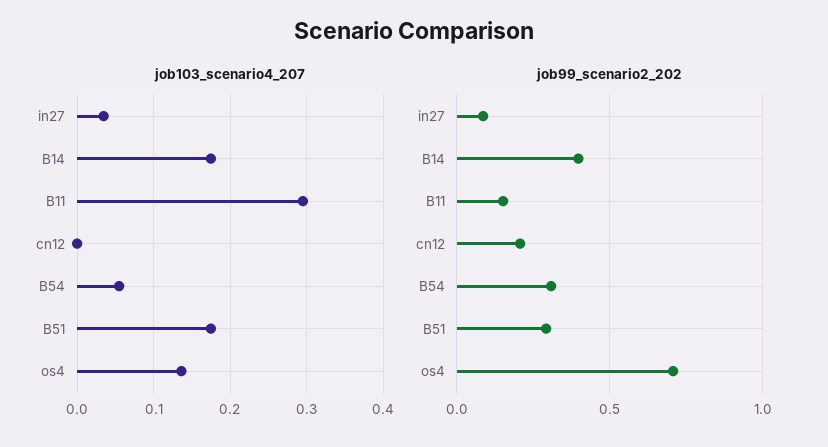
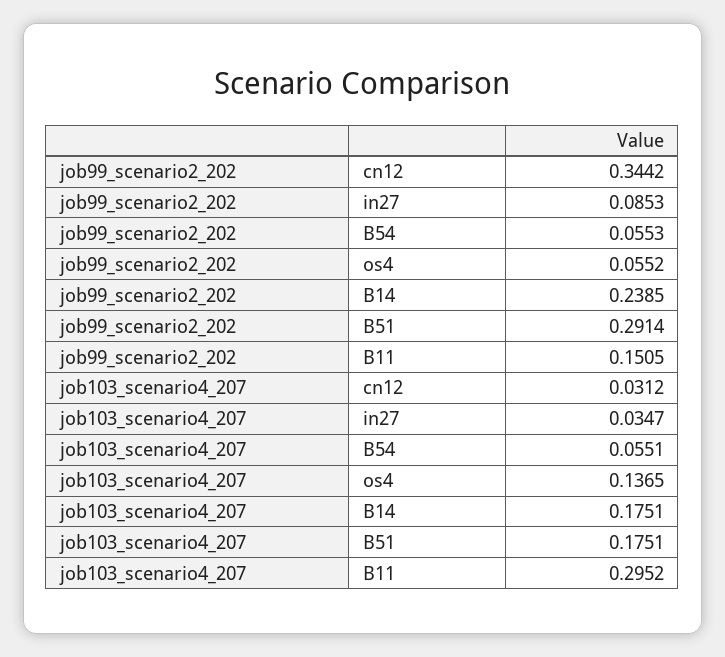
job103_scenario4_207, cn12: 0 -> 0.0312
job99_scenario2_202, B14: 0.4 -> 0.2385
job99_scenario2_202, cn12: 0.2 -> 0.3442
job99_scenario2_202, B54: 0.3 -> 0.0553
job99_scenario2_202, os4: 0.7 -> 0.0552

